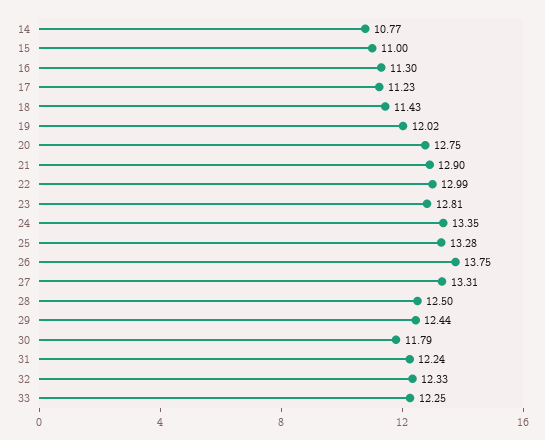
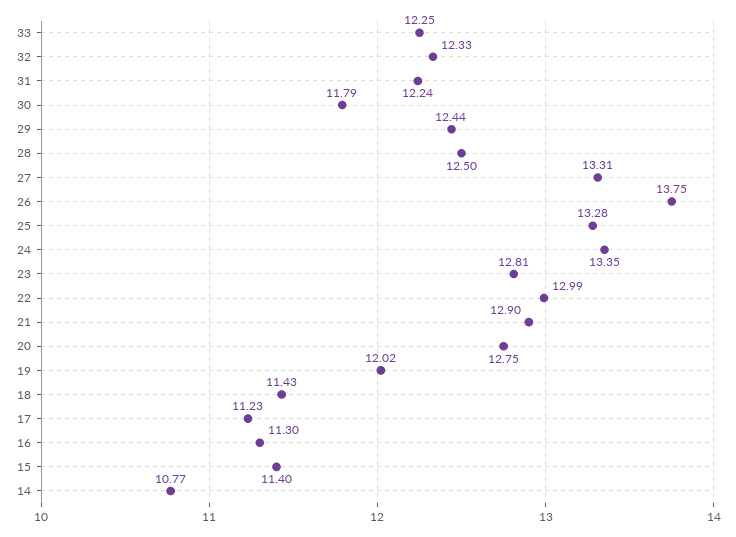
15: 11 -> 11.4

